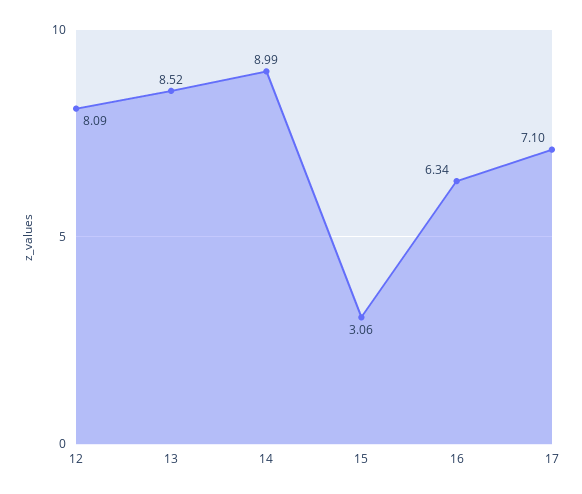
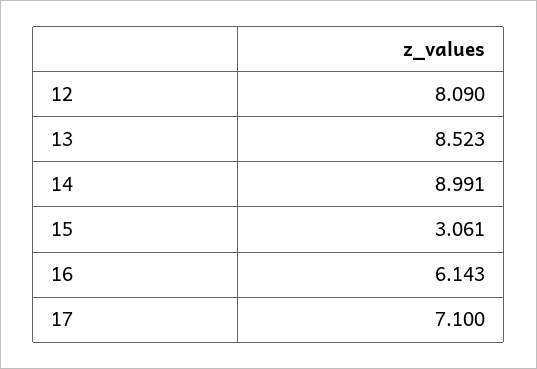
16: 6.34 -> 6.143

